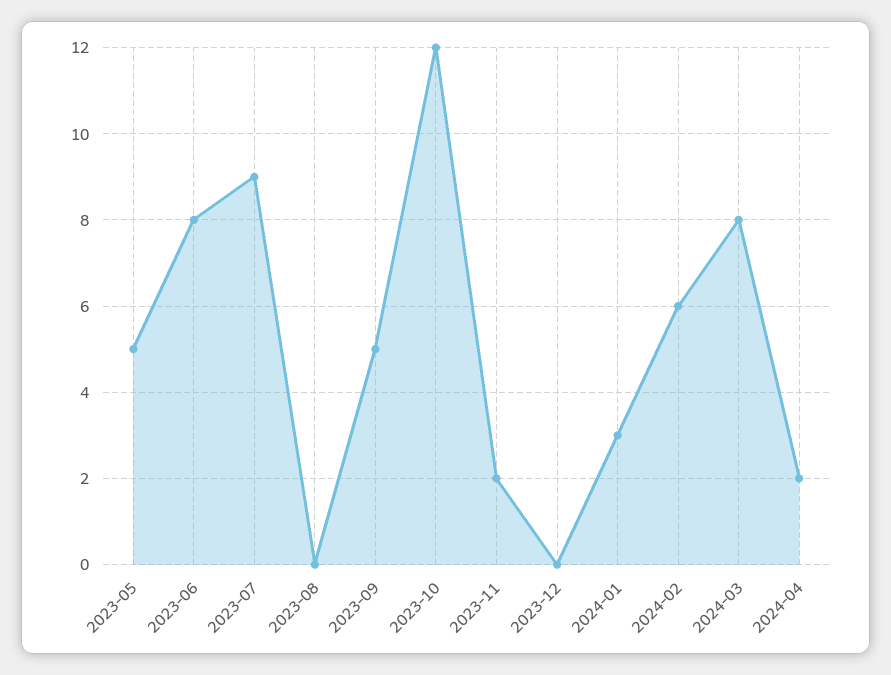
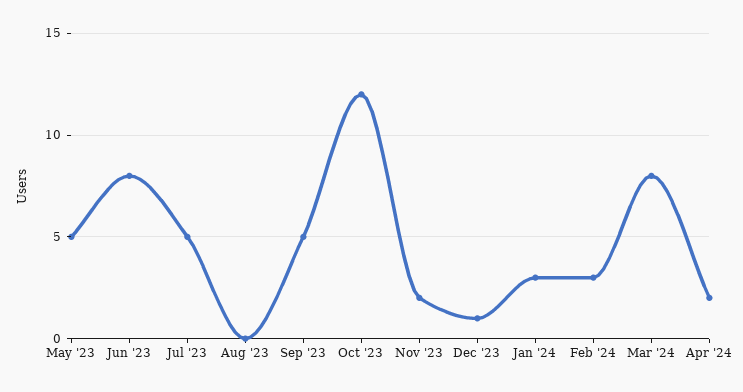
2023-07: 9 -> 5
2023-12: 0 -> 1
2024-02: 6 -> 3

